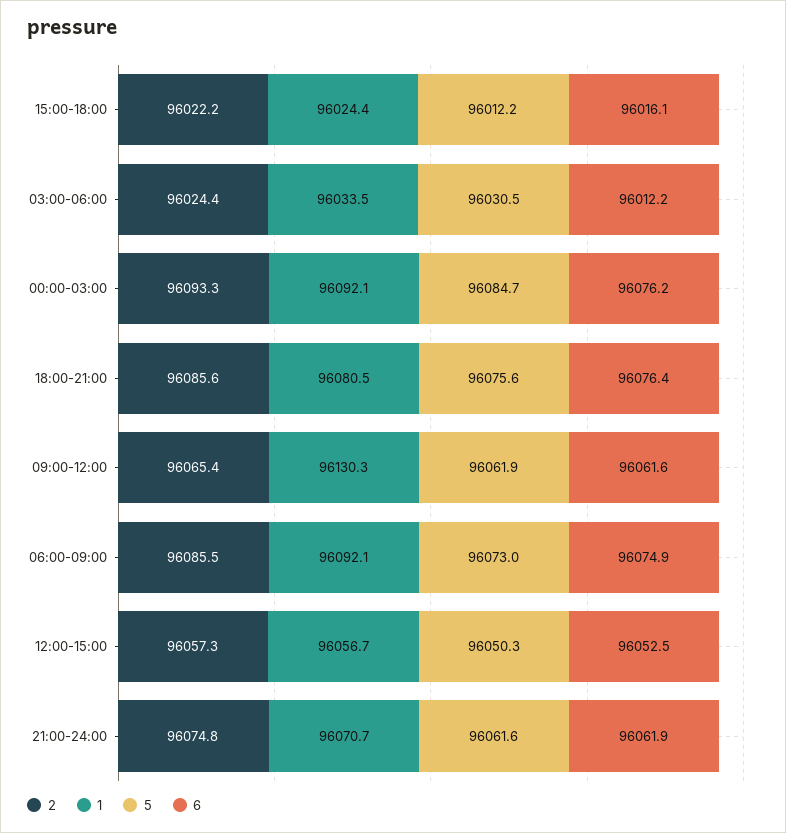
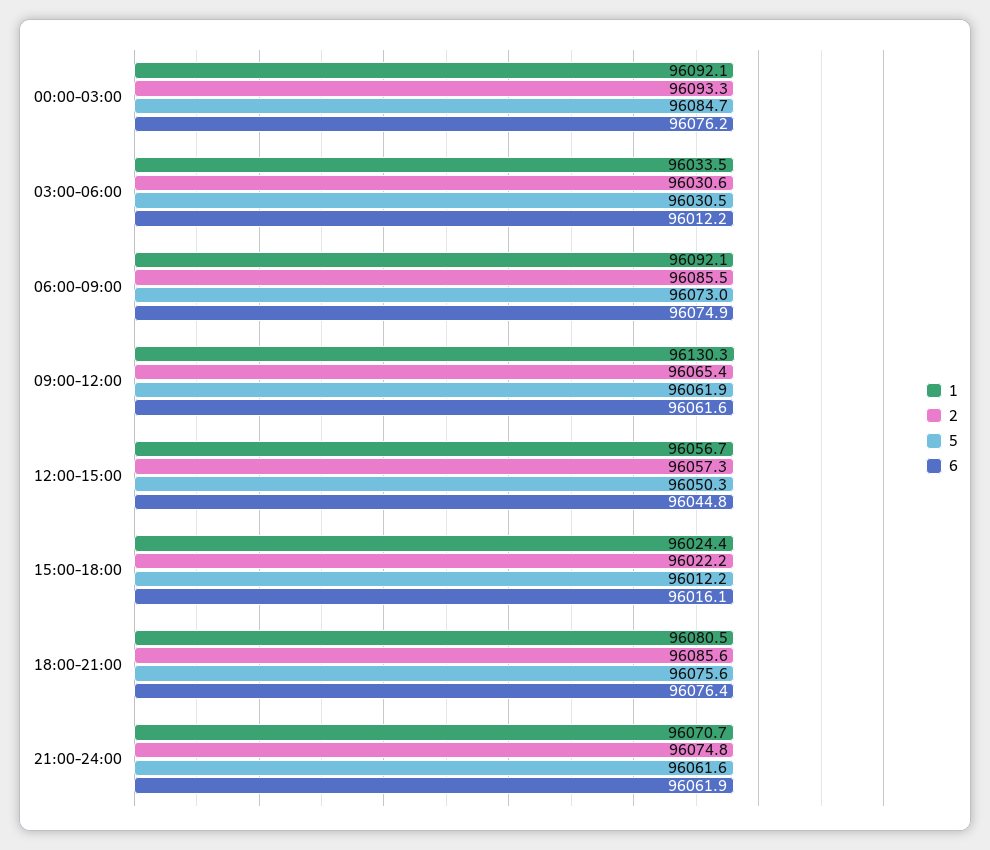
2, 03:00-06:00: 96024.4 -> 96030.6
6, 12:00-15:00: 96052.5 -> 96044.8

